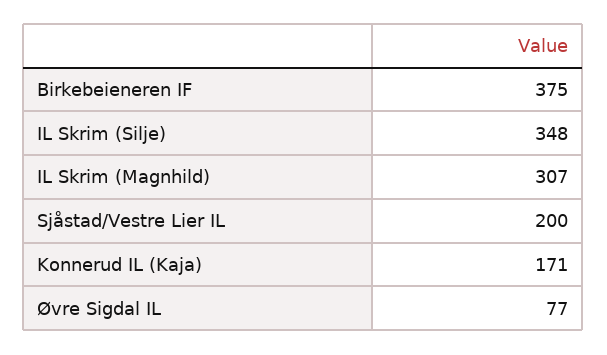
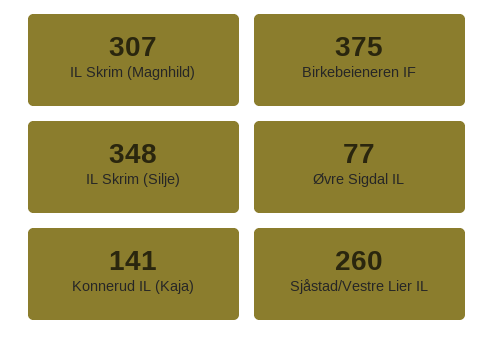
Sjåstad/Vestre Lier IL: 200 -> 260
Konnerud IL (Kaja): 171 -> 141

